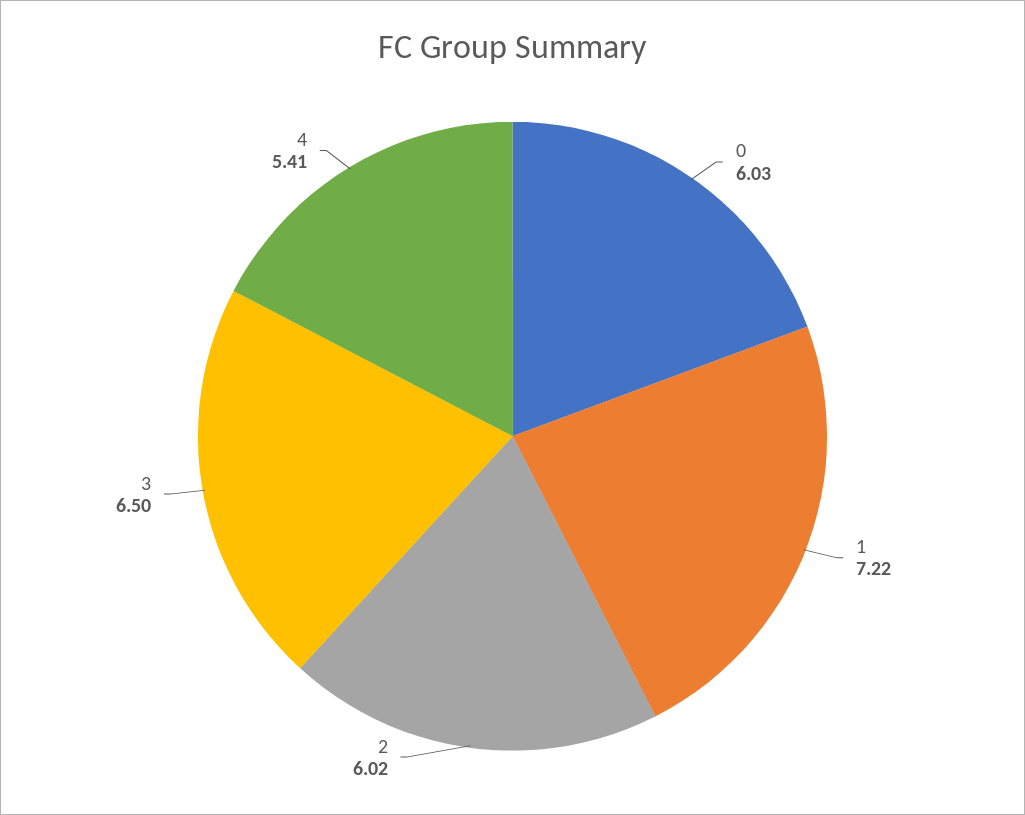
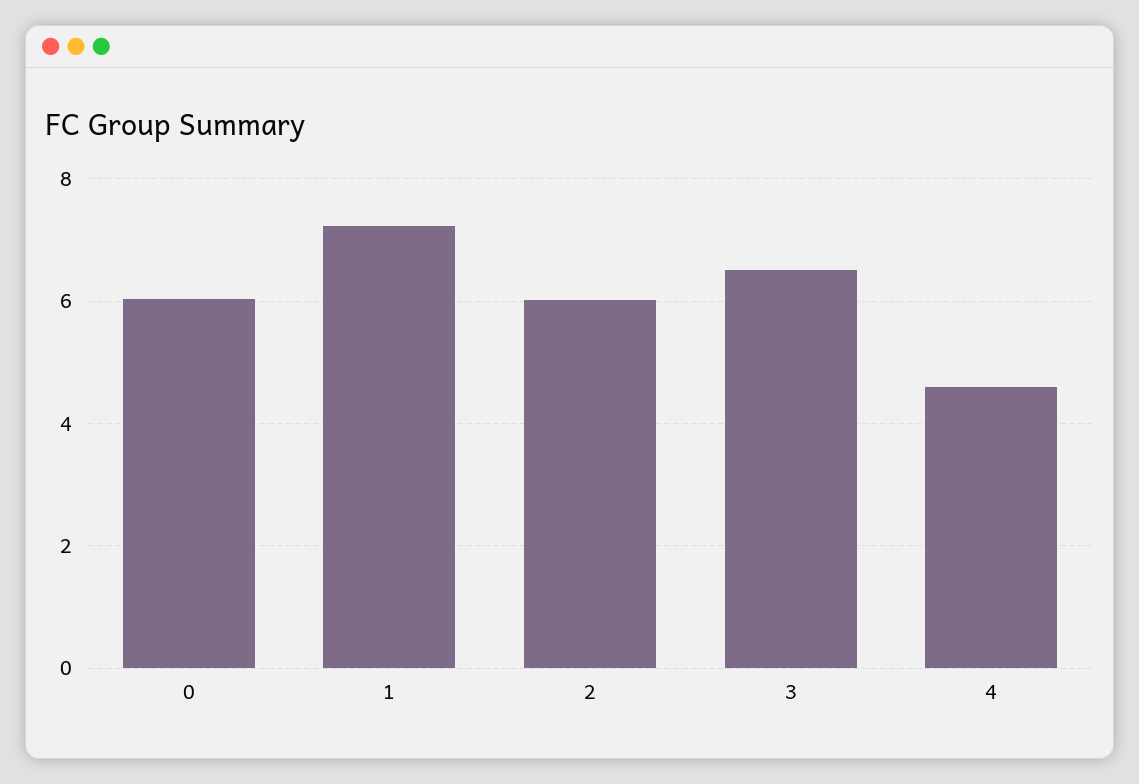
4: 5.41 -> 4.6

